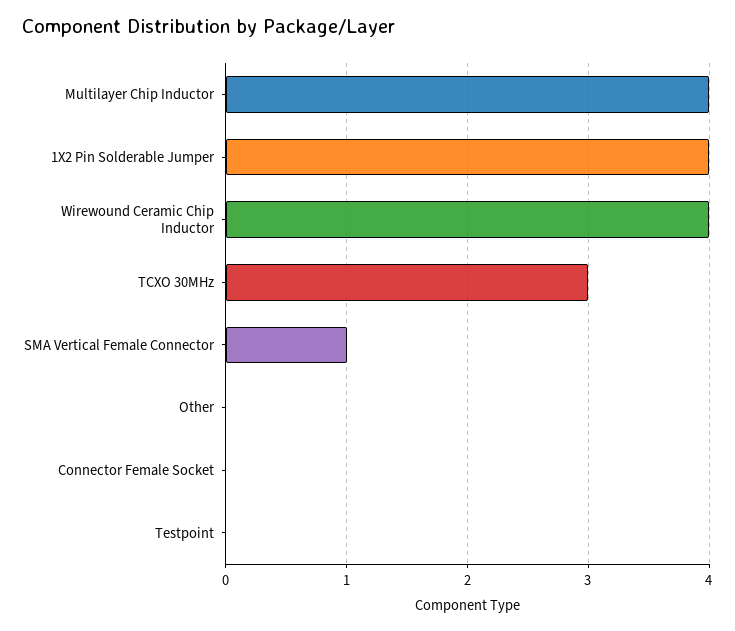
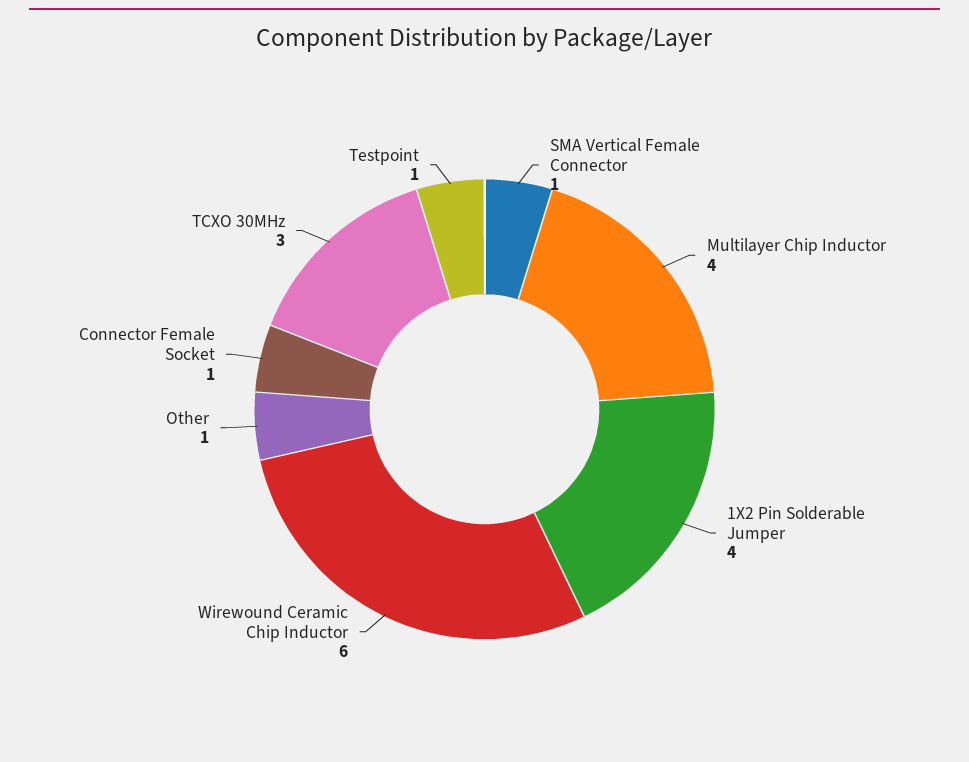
Wirewound Ceramic Chip Inductor: 4 -> 6
Other: 0 -> 1
Connector Female Socket: 0 -> 1
Testpoint: 0 -> 1

